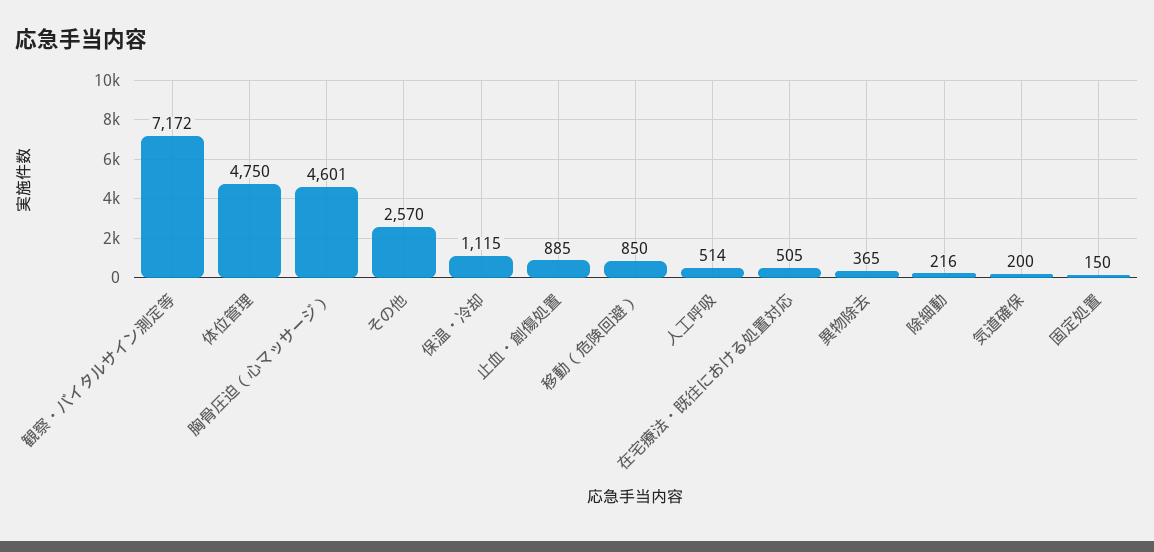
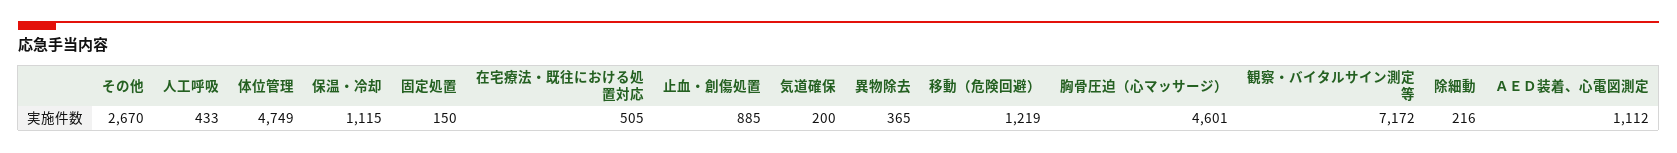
体位管理: 4750 -> 4749
その他: 2570 -> 2670
移動（危険回避）: 850 -> 1219
人工呼吸: 514 -> 433
ＡＥＤ装着、心電図測定: none -> 1112

